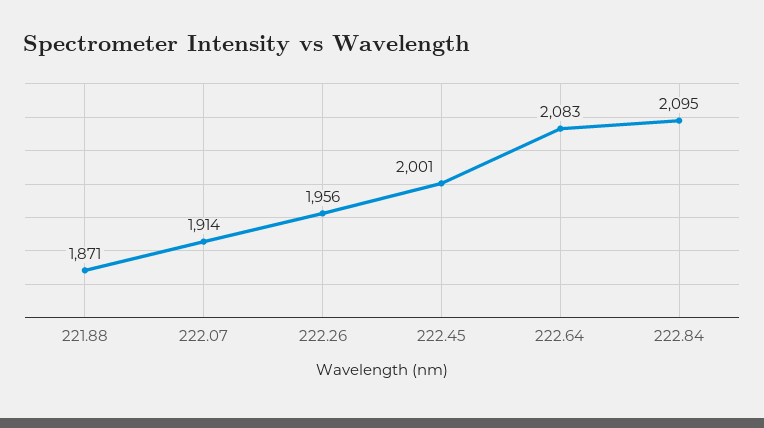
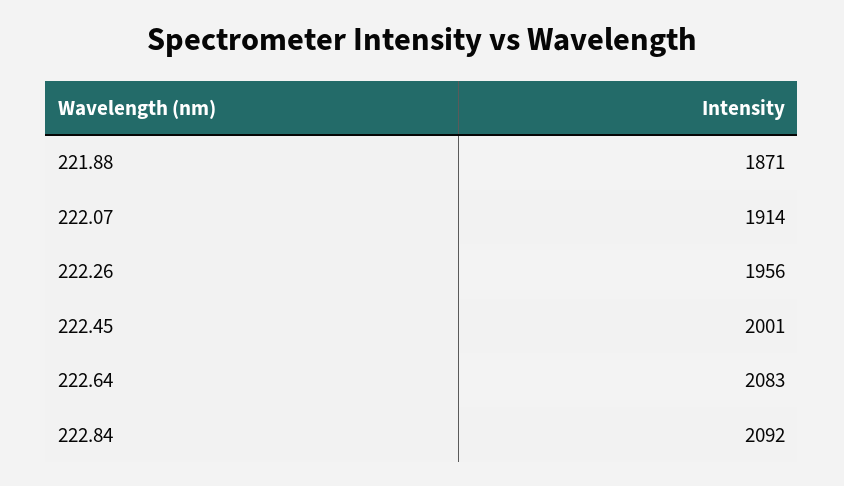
222.84: 2095 -> 2092

